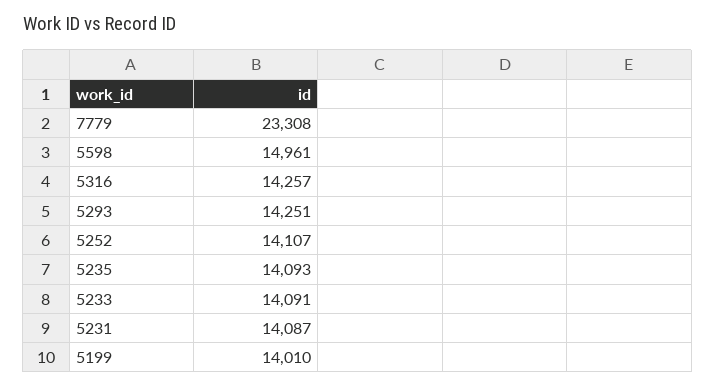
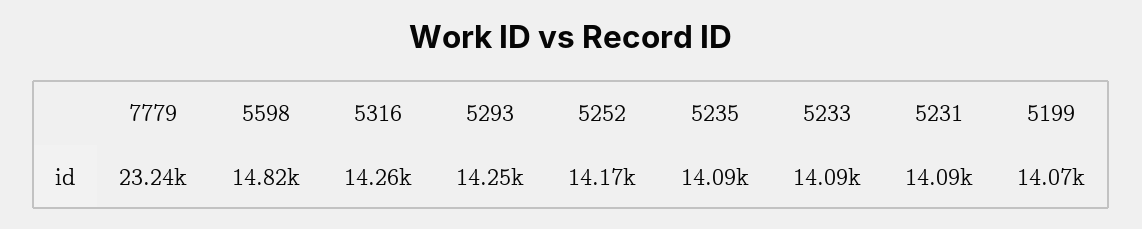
7779: 23308 -> 23240
5598: 14961 -> 14820
5252: 14107 -> 14170
5199: 14010 -> 14070

